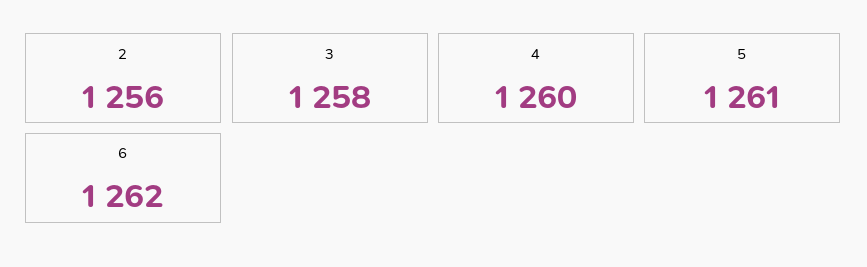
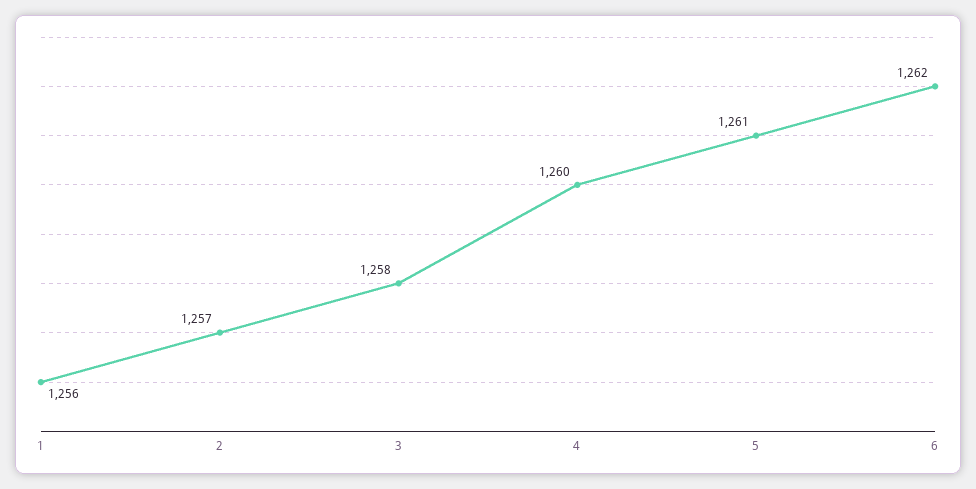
2: 1256 -> 1257
1: none -> 1256

